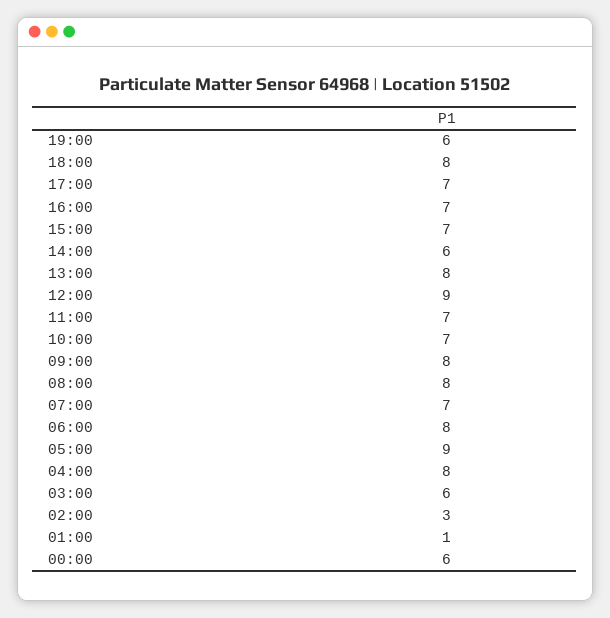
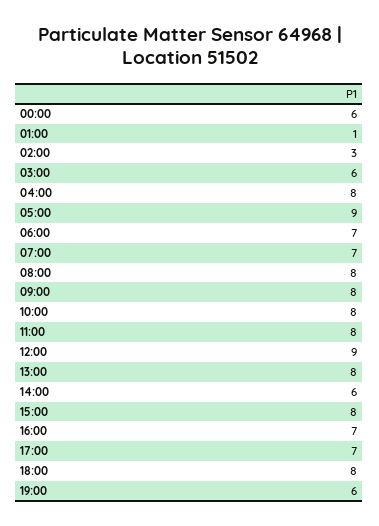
15:00: 7 -> 8
11:00: 7 -> 8
10:00: 7 -> 8
06:00: 8 -> 7

